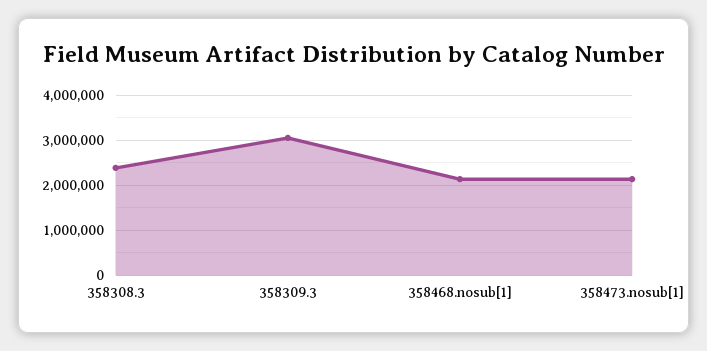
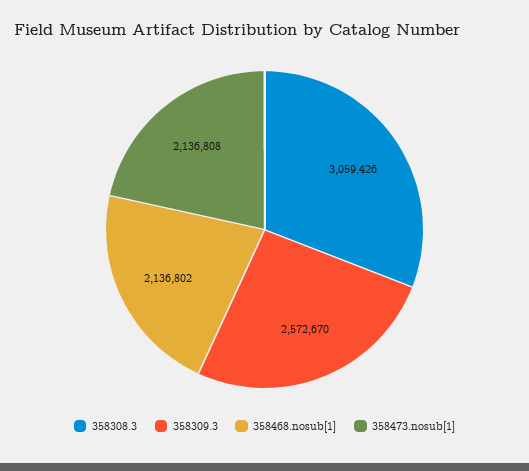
358308.3: 2400000 -> 3059426
358309.3: 3000000 -> 2572670

